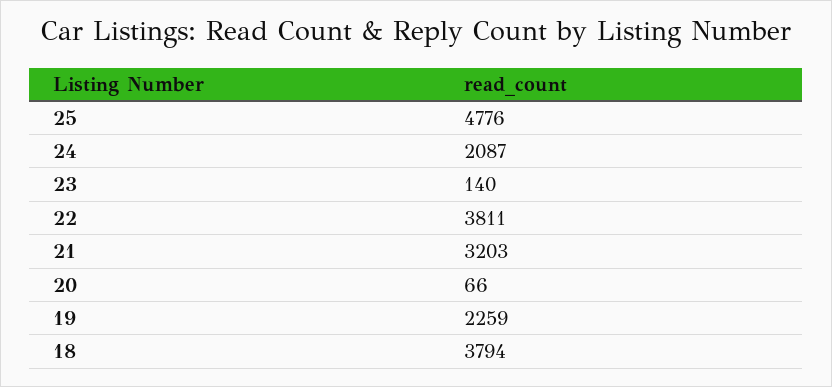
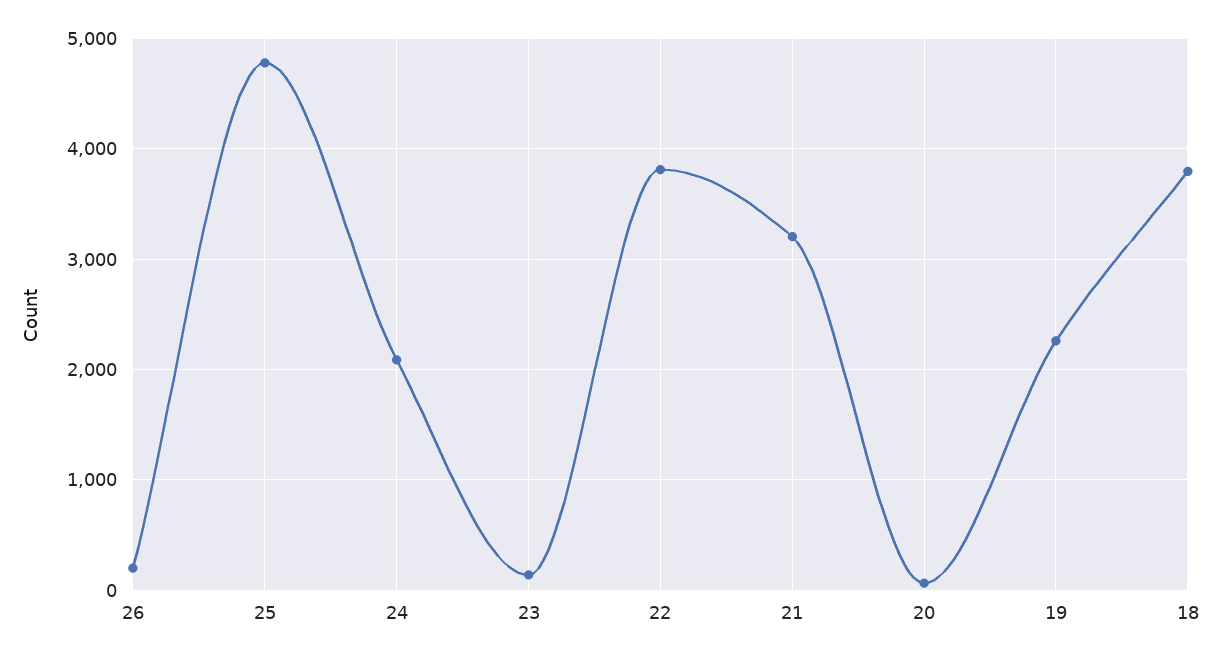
26: none -> 200

